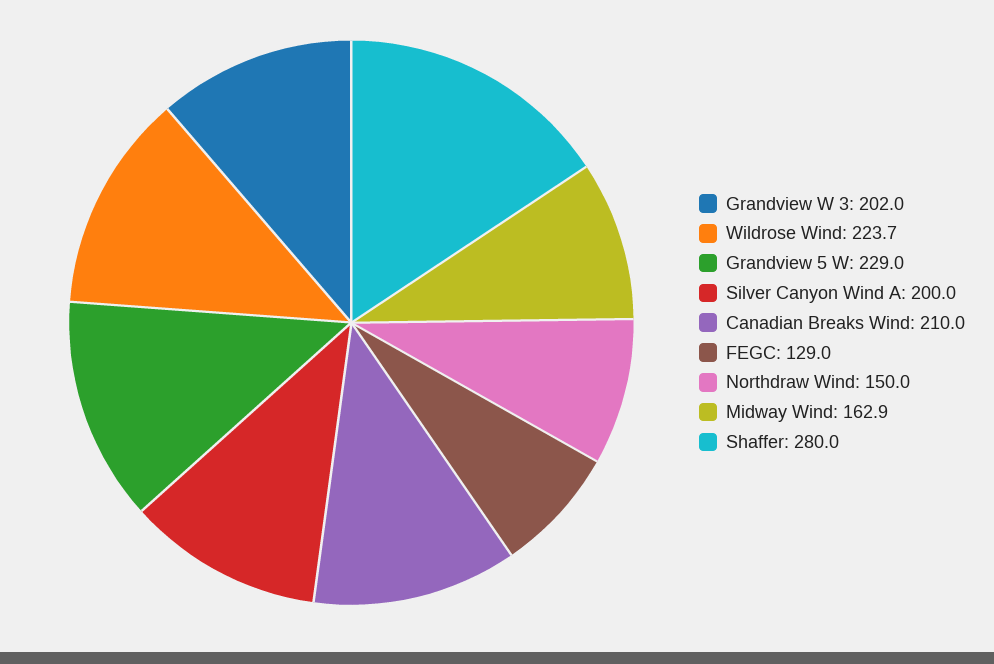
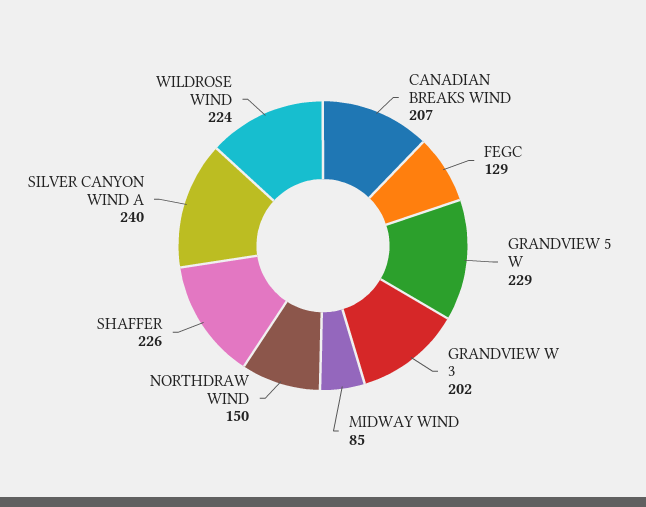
Silver Canyon Wind A: 200 -> 240
Canadian Breaks Wind: 210 -> 207
Midway Wind: 162.9 -> 85
Shaffer: 280 -> 226

